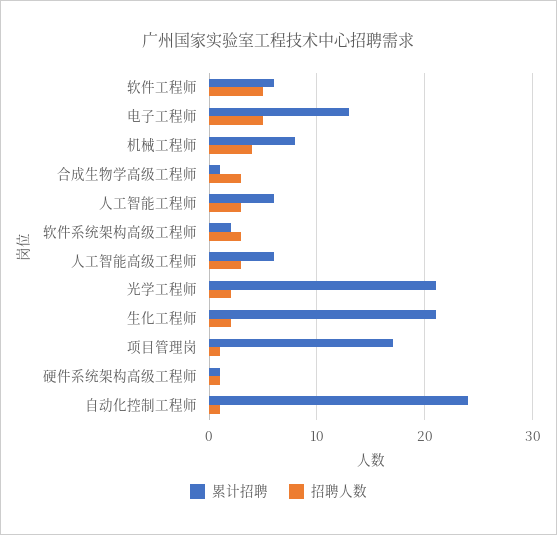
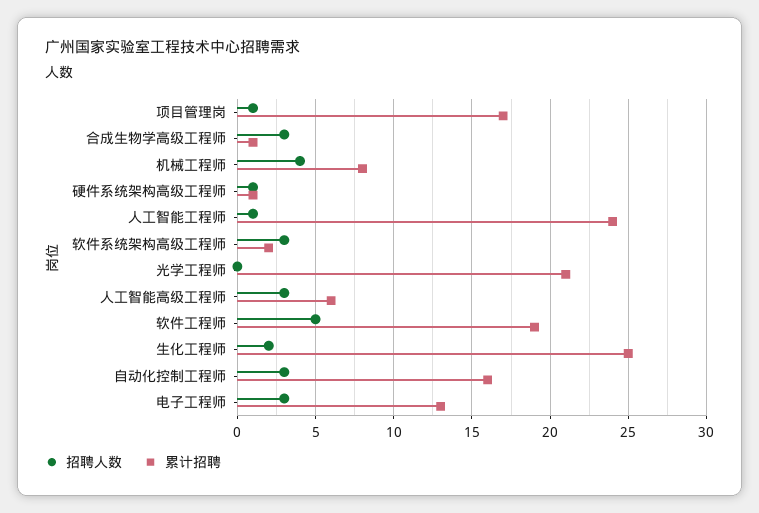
累计招聘, 软件工程师: 6 -> 19
招聘人数, 电子工程师: 5 -> 3
累计招聘, 人工智能工程师: 6 -> 24
招聘人数, 人工智能工程师: 3 -> 1
招聘人数, 光学工程师: 2 -> 0
累计招聘, 生化工程师: 21 -> 25
累计招聘, 自动化控制工程师: 24 -> 16
招聘人数, 自动化控制工程师: 1 -> 3

